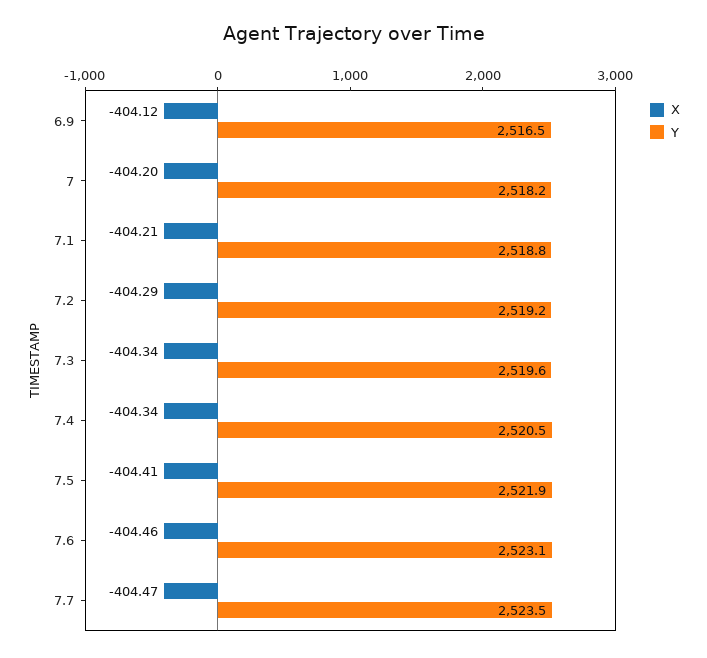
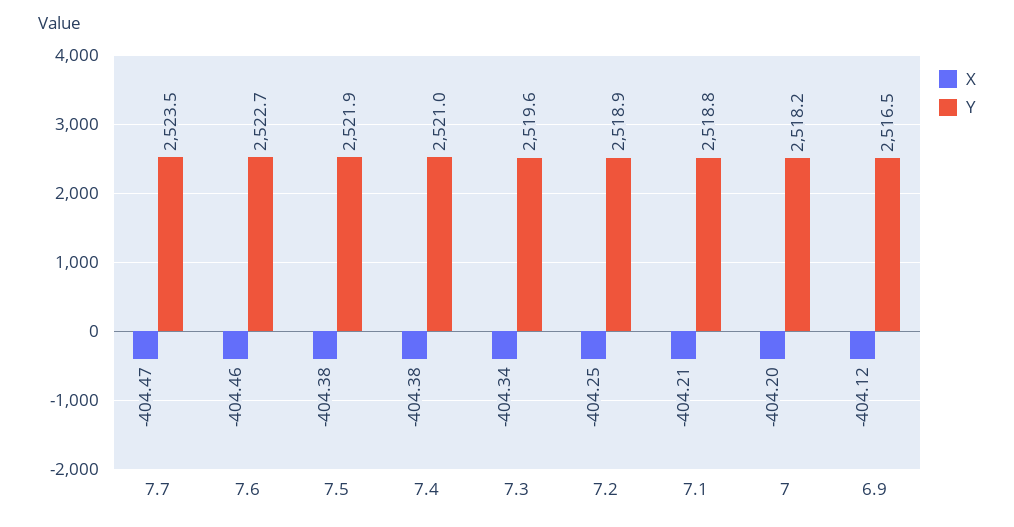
X, 7.2: -404.29 -> -404.25
Y, 7.2: 2519.2 -> 2518.9
X, 7.4: -404.34 -> -404.38
Y, 7.4: 2520.5 -> 2521
X, 7.5: -404.41 -> -404.38
Y, 7.6: 2523.1 -> 2522.7

